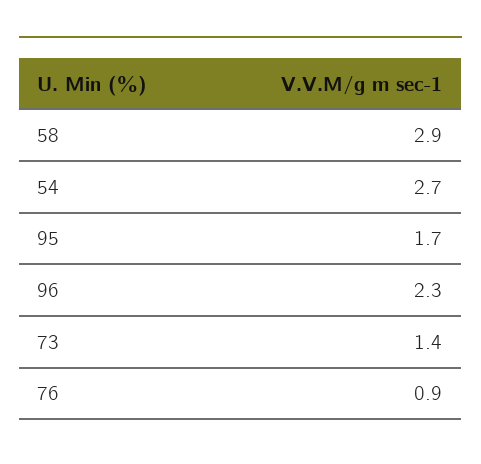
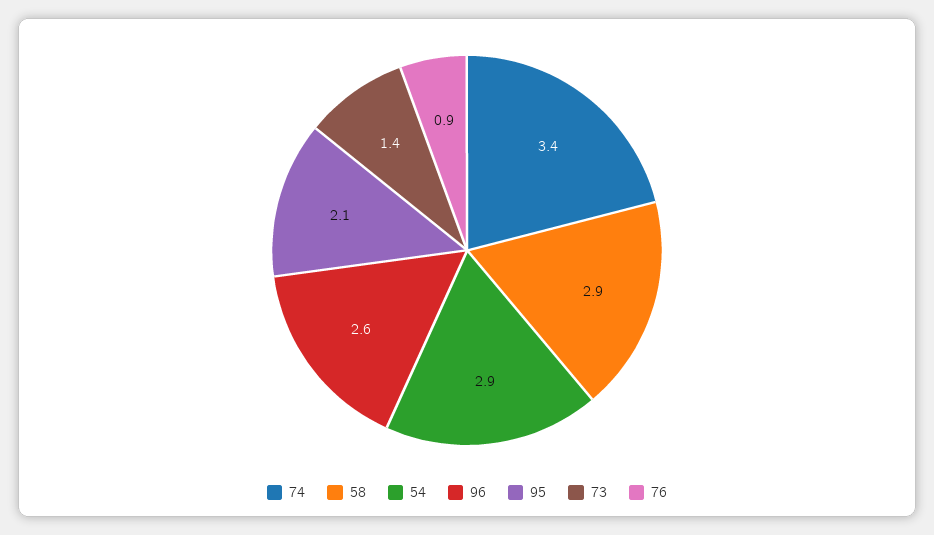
54: 2.7 -> 2.9
95: 1.7 -> 2.1
96: 2.3 -> 2.6
74: none -> 3.4

